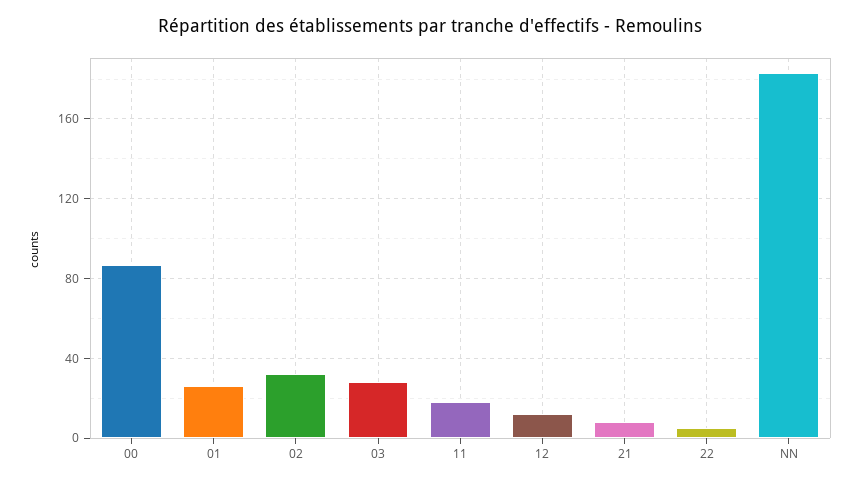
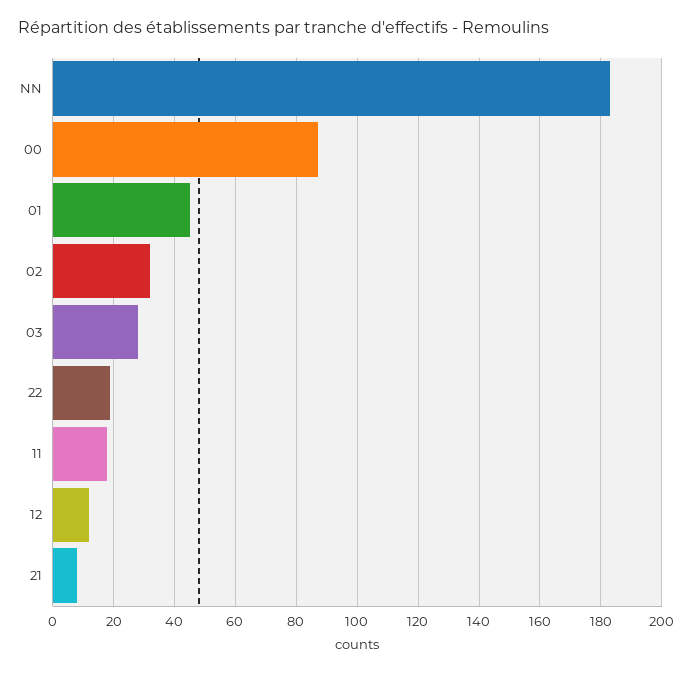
01: 25 -> 45
22: 5 -> 20

